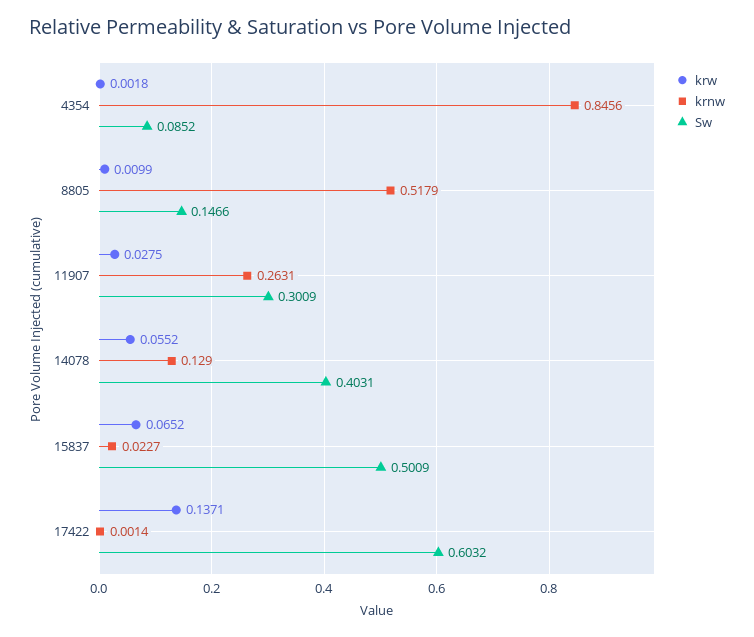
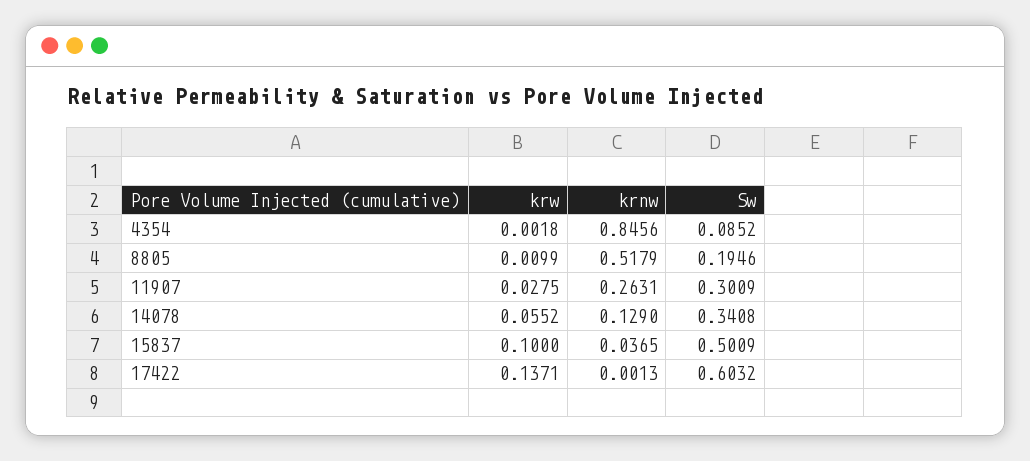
Sw, 8805: 0.1466 -> 0.1946
Sw, 14078: 0.4031 -> 0.3408
krw, 15837: 0.0652 -> 0.1
krnw, 15837: 0.0227 -> 0.0365
krnw, 17422: 0.0014 -> 0.0013

